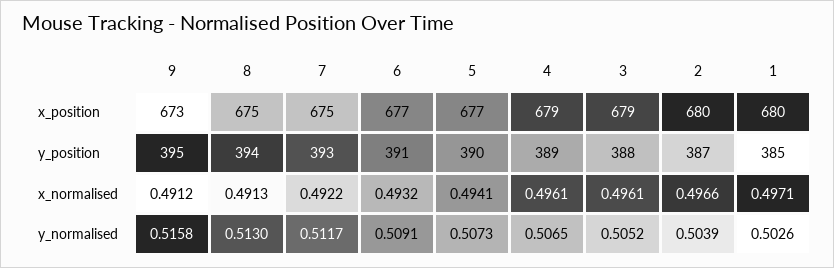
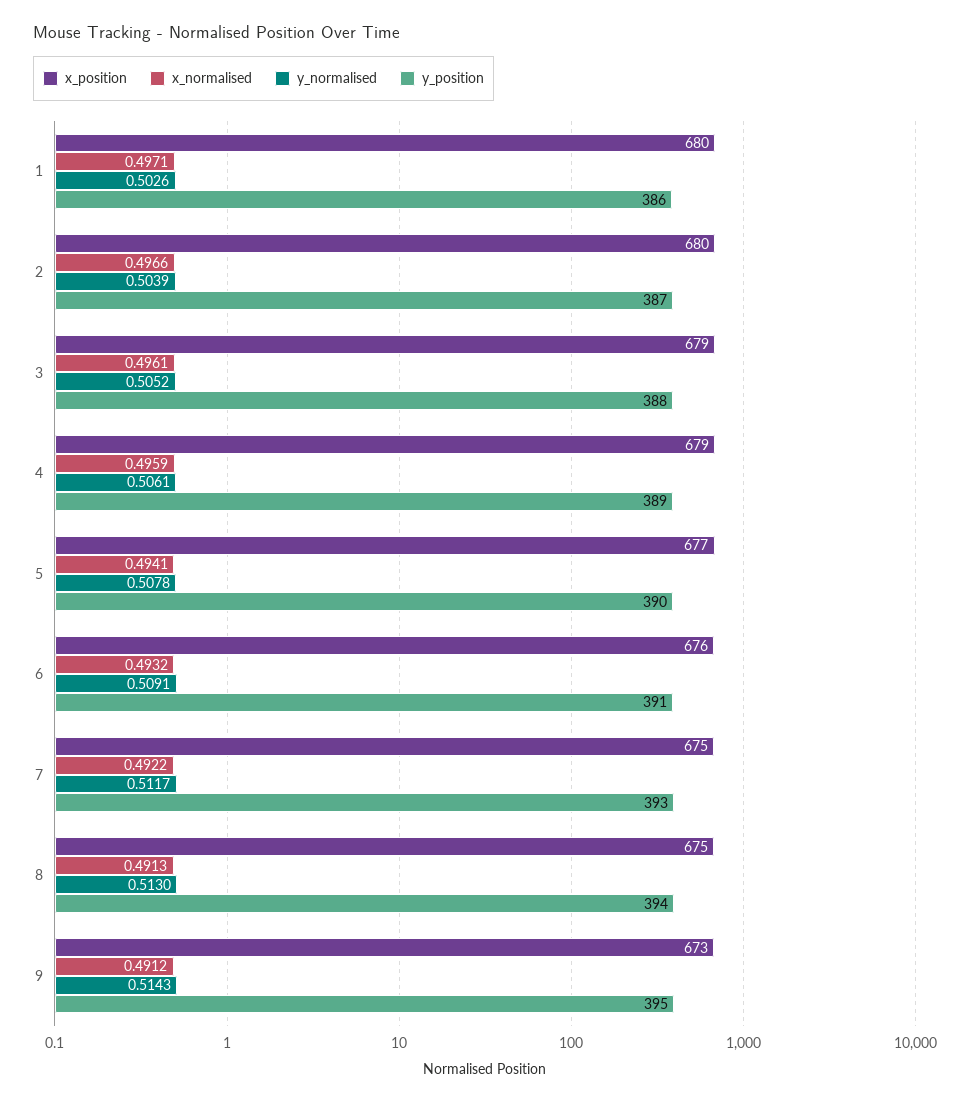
x_position, 6: 677 -> 676
y_position, 1: 385 -> 386
x_normalised, 4: 0.4961 -> 0.4959
y_normalised, 9: 0.5158 -> 0.5143
y_normalised, 5: 0.5073 -> 0.5078
y_normalised, 4: 0.5065 -> 0.5061

